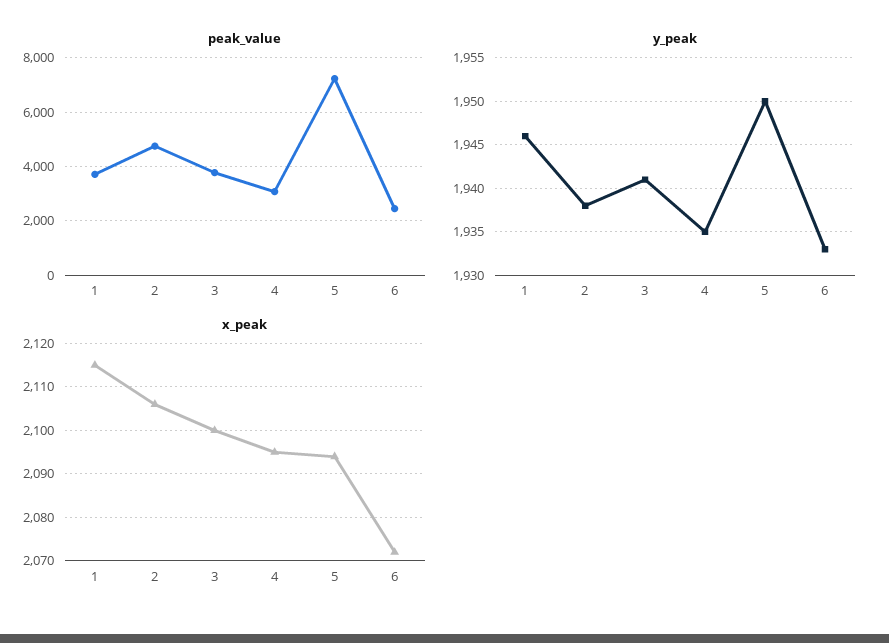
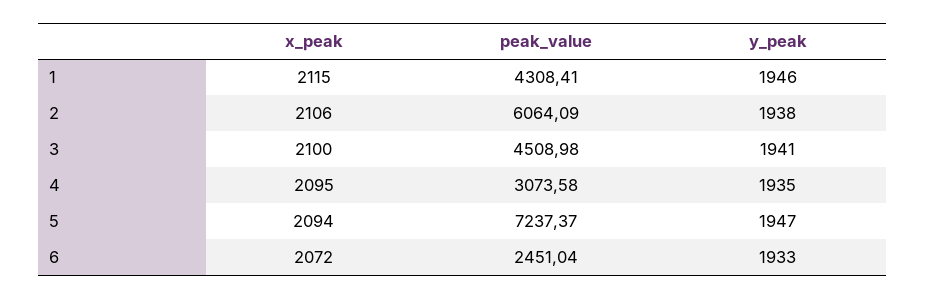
peak_value, 1: 3750 -> 4308.41
peak_value, 2: 4750 -> 6064.09
peak_value, 3: 3750 -> 4508.98
y_peak, 5: 1950 -> 1947

